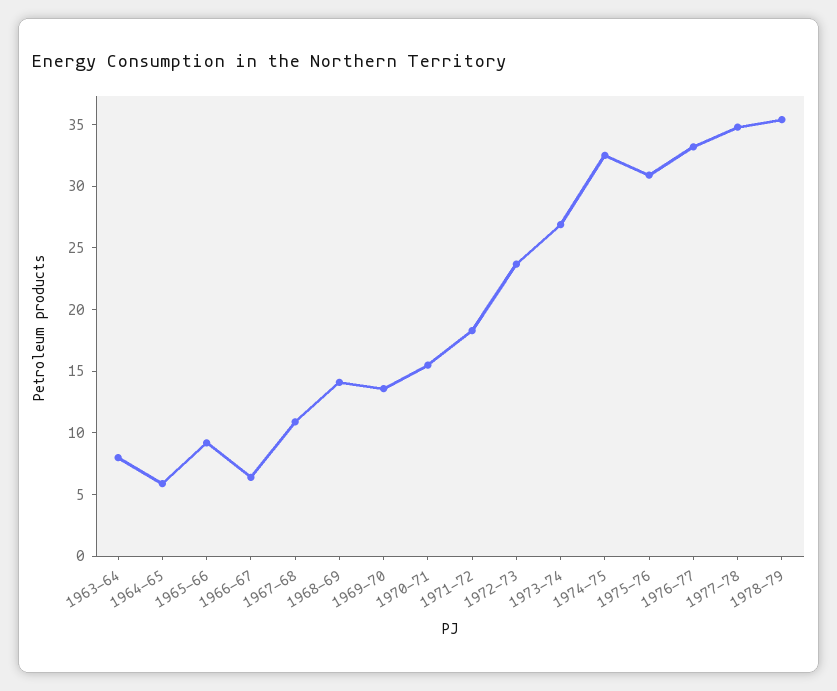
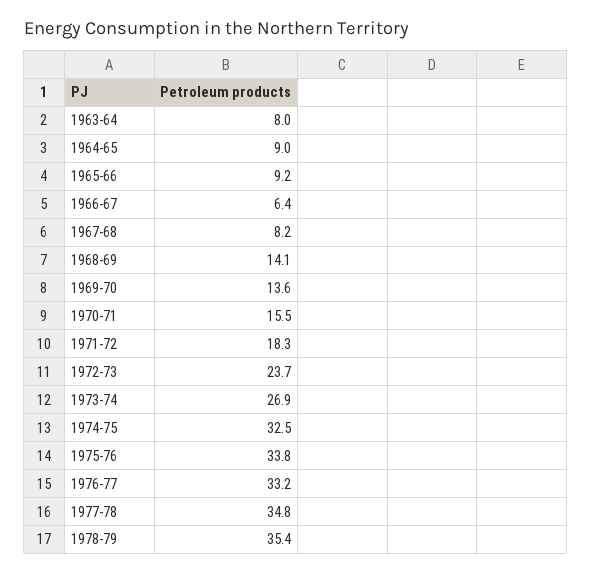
1964-65: 6 -> 9
1967-68: 11 -> 8.2
1975-76: 31 -> 33.8

